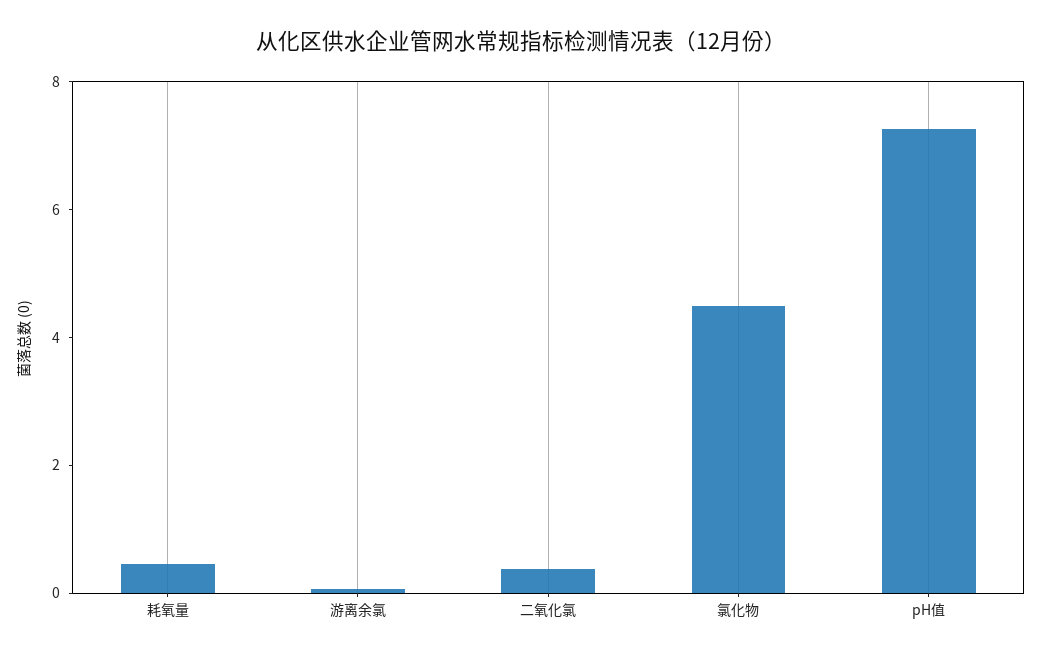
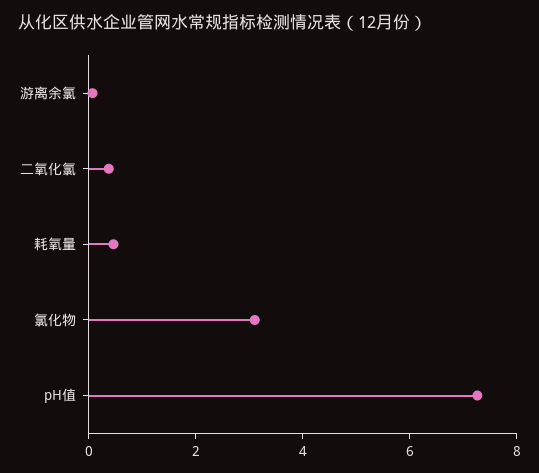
氯化物: 4.5 -> 3

